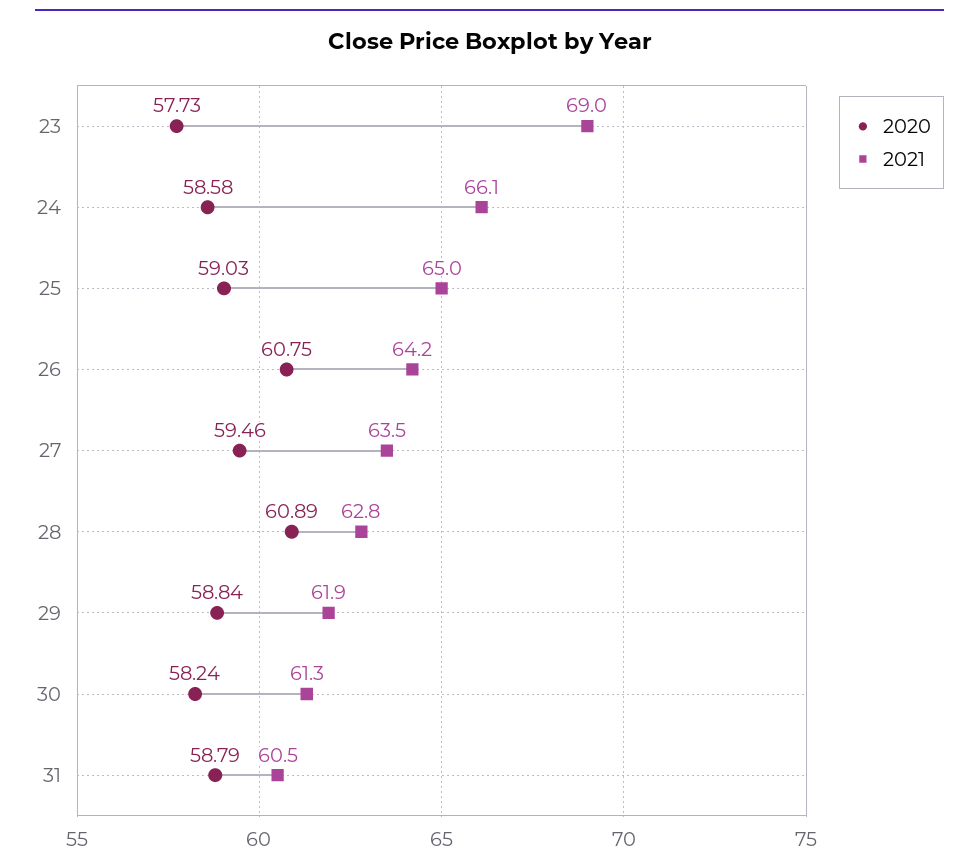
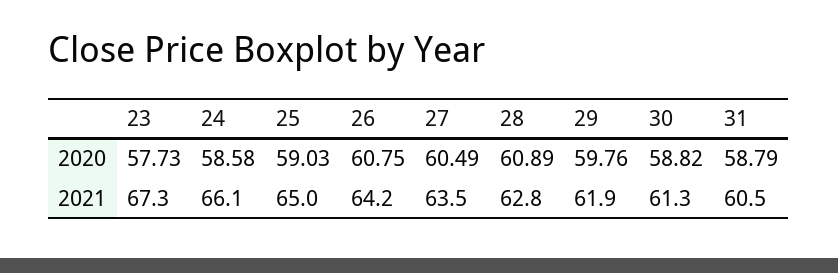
2021, 23: 69 -> 67.3
2020, 27: 59.46 -> 60.49
2020, 29: 58.84 -> 59.76
2020, 30: 58.24 -> 58.82

